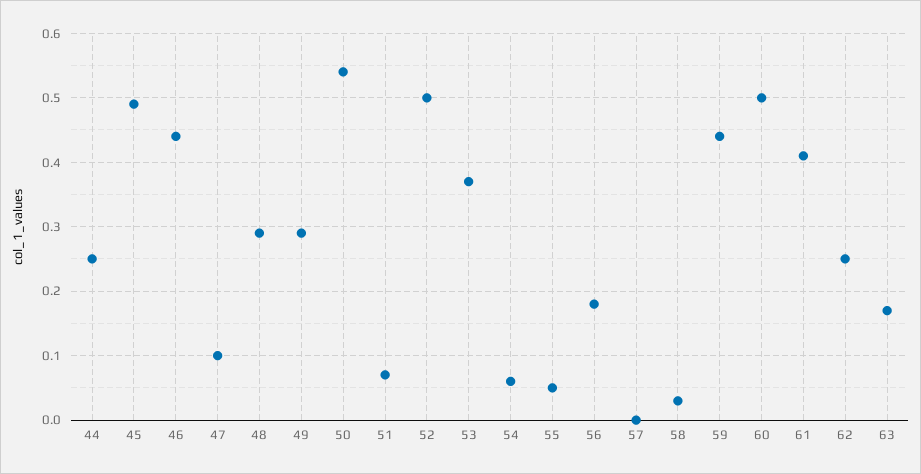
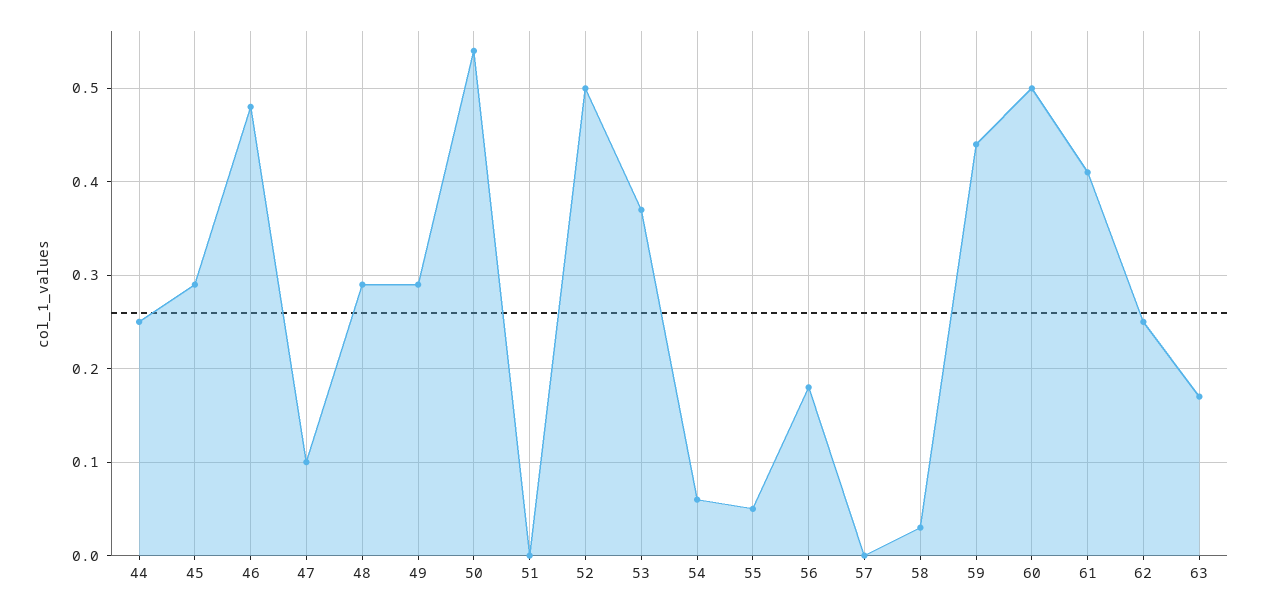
45: 0.49 -> 0.29
46: 0.44 -> 0.48
51: 0.07 -> 0

